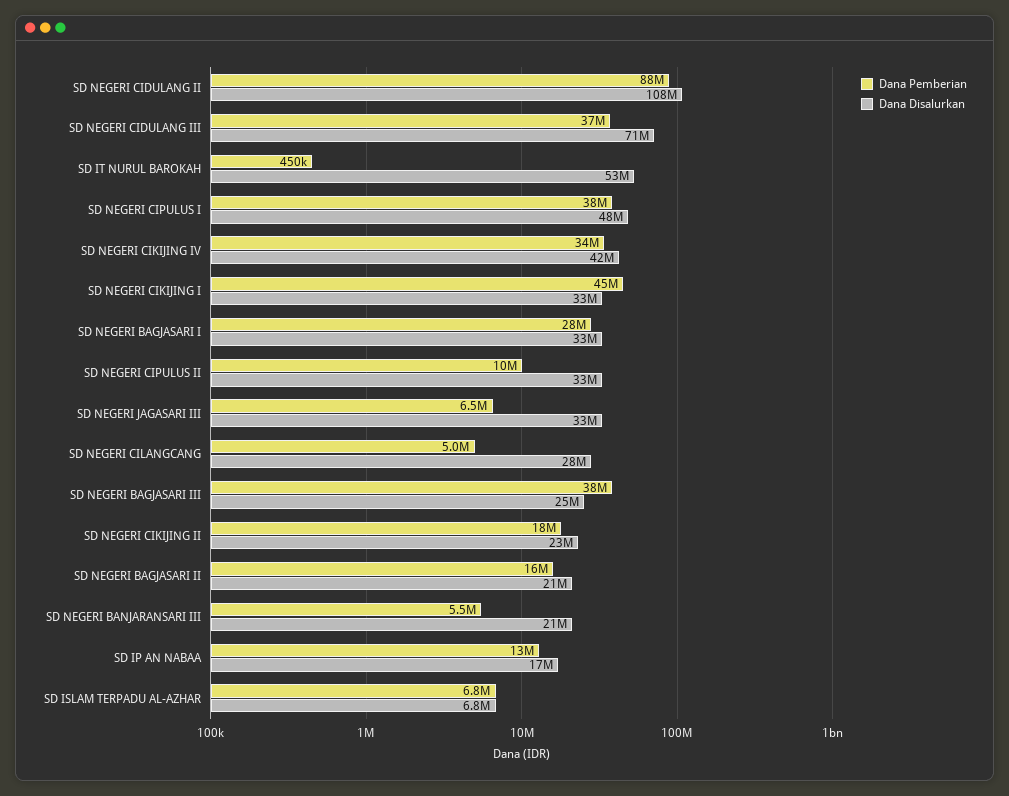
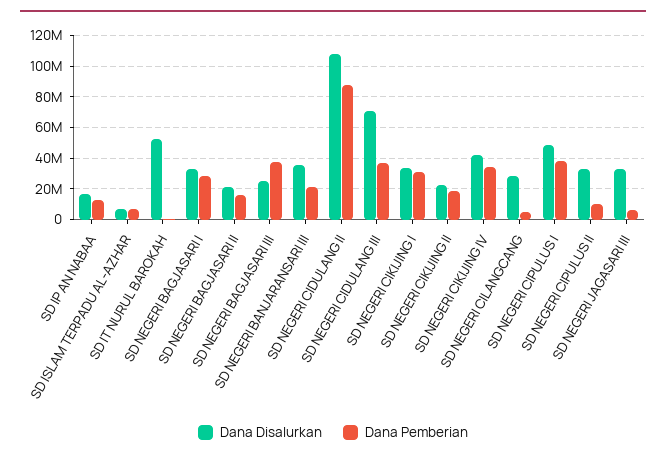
Dana Pemberian, SD NEGERI CIKIJING I: 45000000 -> 30000000
Dana Pemberian, SD NEGERI BANJARANSARI III: 5500000 -> 20000000
Dana Disalurkan, SD NEGERI BANJARANSARI III: 21000000 -> 35000000

